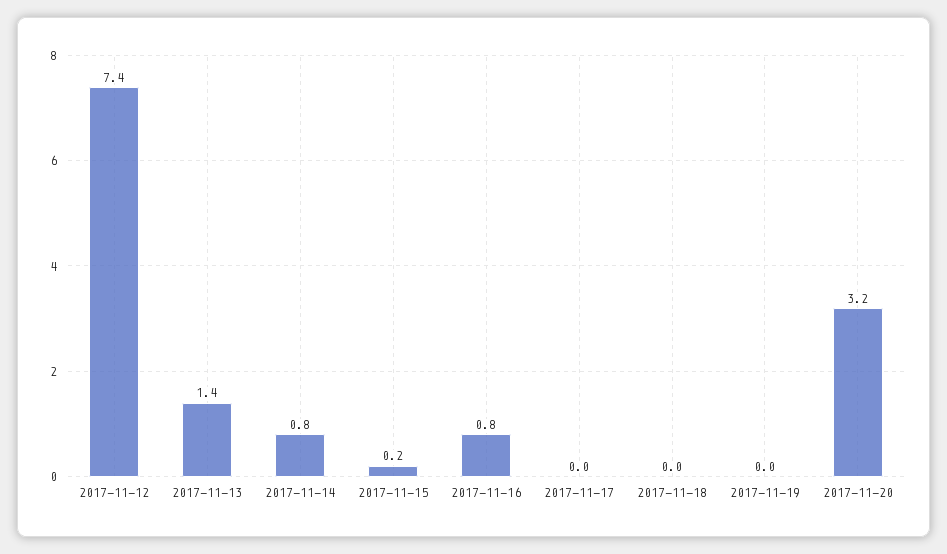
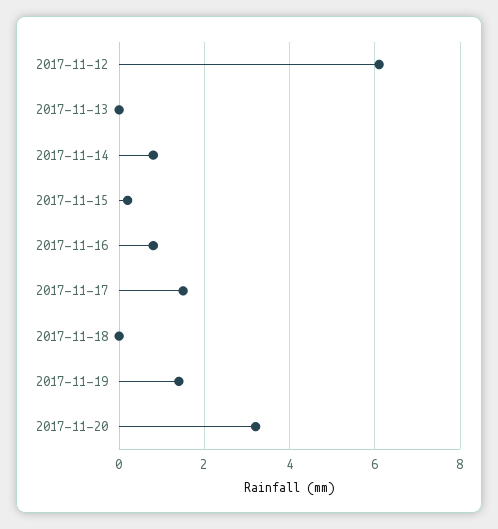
2017-11-12: 7.4 -> 6
2017-11-13: 1.4 -> 0
2017-11-17: 0 -> 1.5
2017-11-19: 0 -> 1.5

